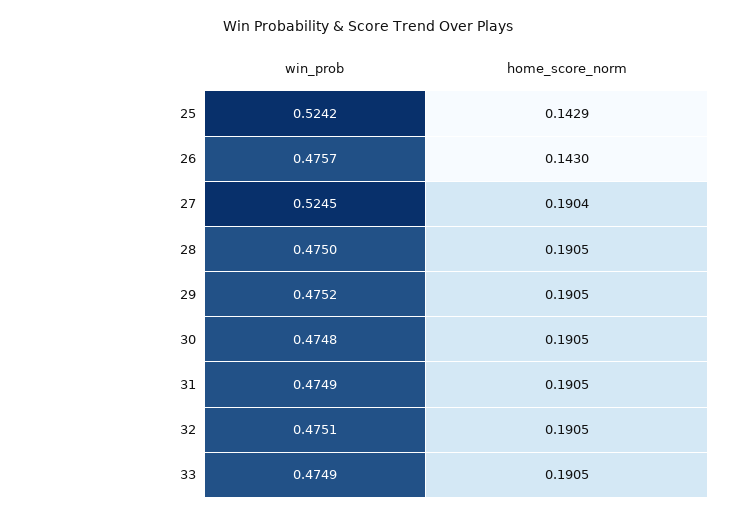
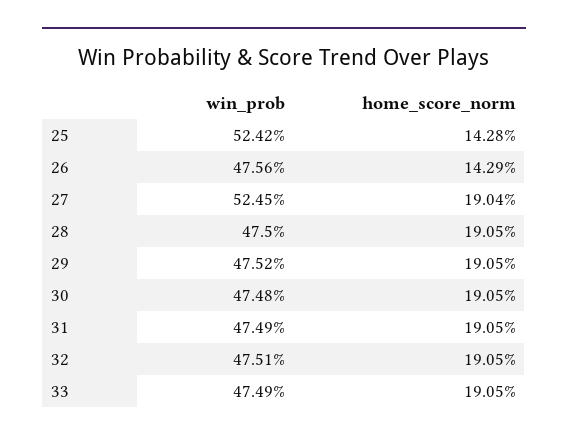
home_score_norm, 25: 0.1429 -> 0.1428
win_prob, 26: 0.4757 -> 0.4756
home_score_norm, 26: 0.143 -> 0.1429

